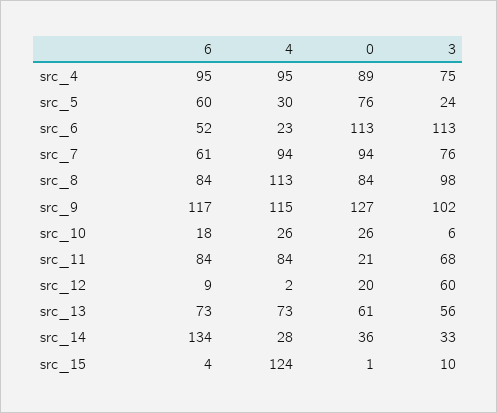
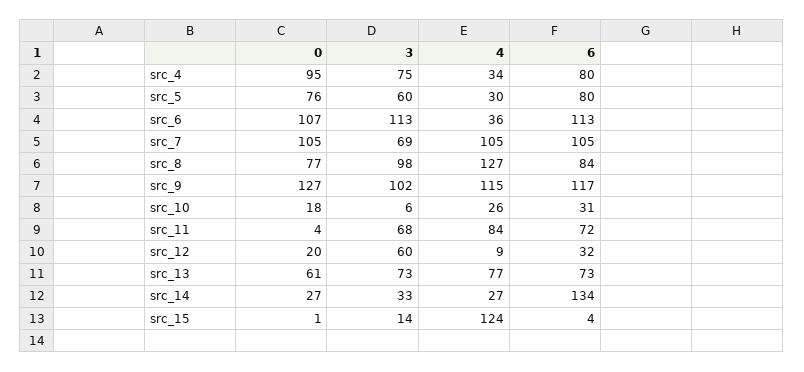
6, src_4: 95 -> 80
4, src_4: 95 -> 34
0, src_4: 89 -> 95
6, src_5: 60 -> 80
3, src_5: 24 -> 60
6, src_6: 52 -> 113
4, src_6: 23 -> 36
0, src_6: 113 -> 107
6, src_7: 61 -> 105
4, src_7: 94 -> 105
0, src_7: 94 -> 105
3, src_7: 76 -> 69
4, src_8: 113 -> 127
0, src_8: 84 -> 77
6, src_10: 18 -> 31
0, src_10: 26 -> 18
6, src_11: 84 -> 72
0, src_11: 21 -> 4
6, src_12: 9 -> 32
4, src_12: 2 -> 9
4, src_13: 73 -> 77
3, src_13: 56 -> 73
4, src_14: 28 -> 27
0, src_14: 36 -> 27
3, src_15: 10 -> 14

